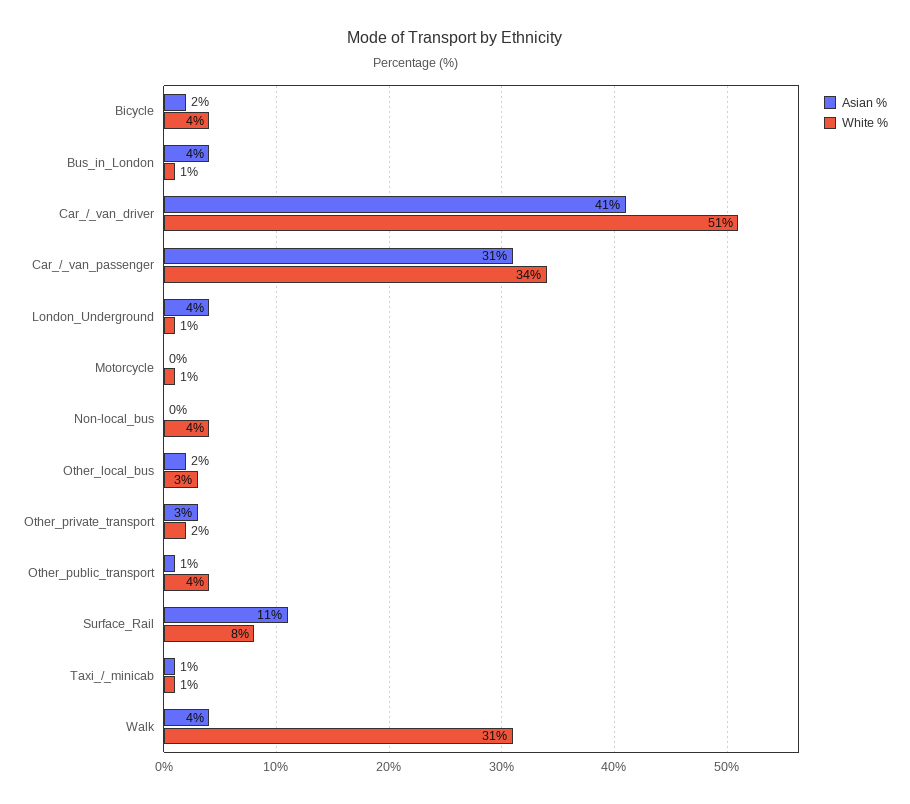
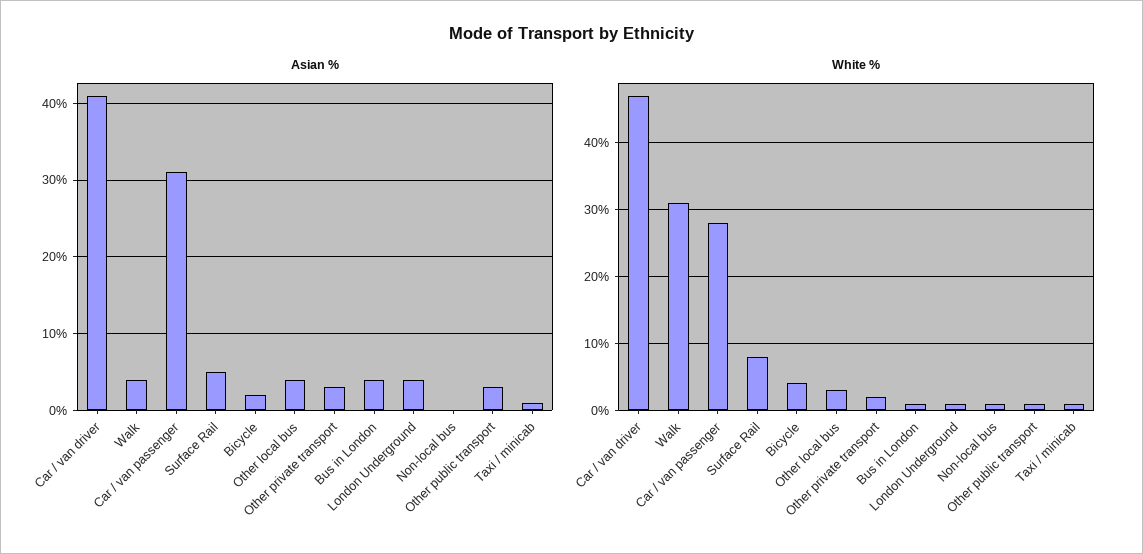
White %, Car_/_van_driver: 51 -> 47
White %, Car_/_van_passenger: 34 -> 28
Asian %, Motorcycle: 0 -> none
White %, Motorcycle: 1 -> none
White %, Non-local_bus: 4 -> 1
Asian %, Other_local_bus: 2 -> 4
Asian %, Other_public_transport: 1 -> 3
White %, Other_public_transport: 4 -> 1
Asian %, Surface_Rail: 11 -> 5

